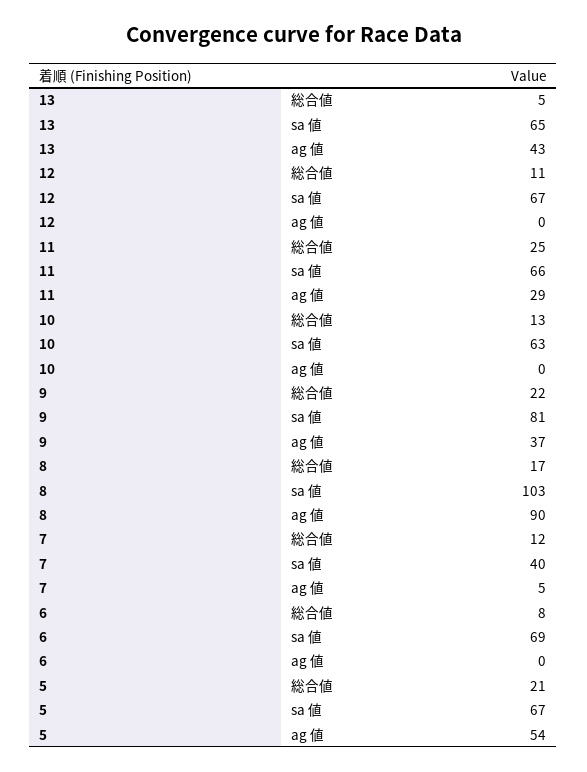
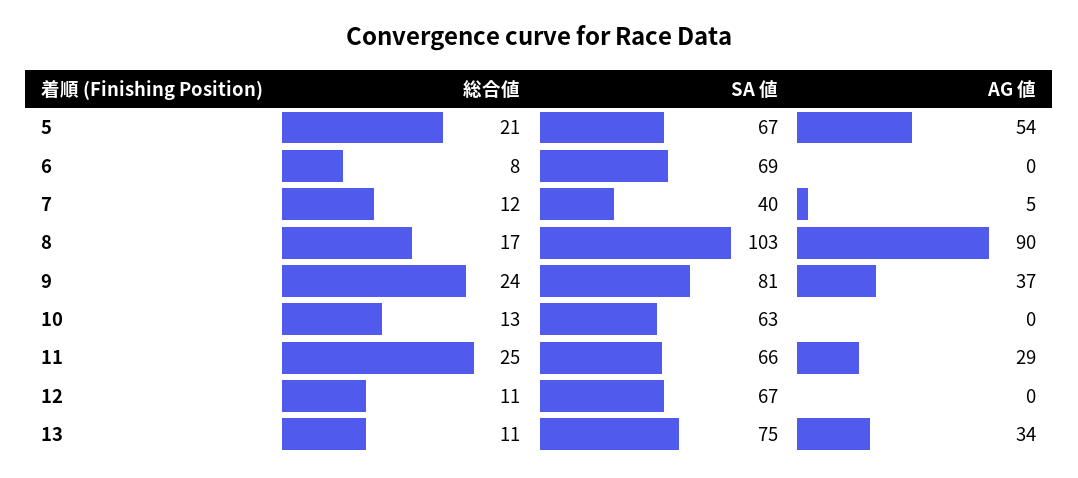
13, 総合値: 5 -> 11
13, sa 値: 65 -> 75
13, ag 値: 43 -> 34
9, 総合値: 22 -> 24

